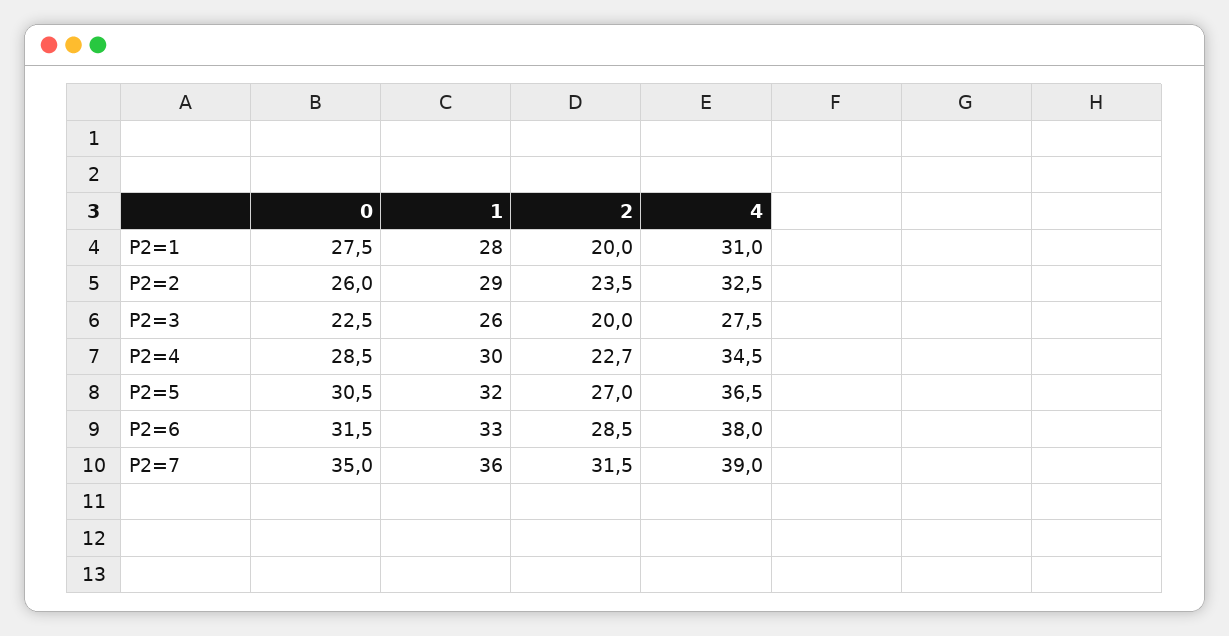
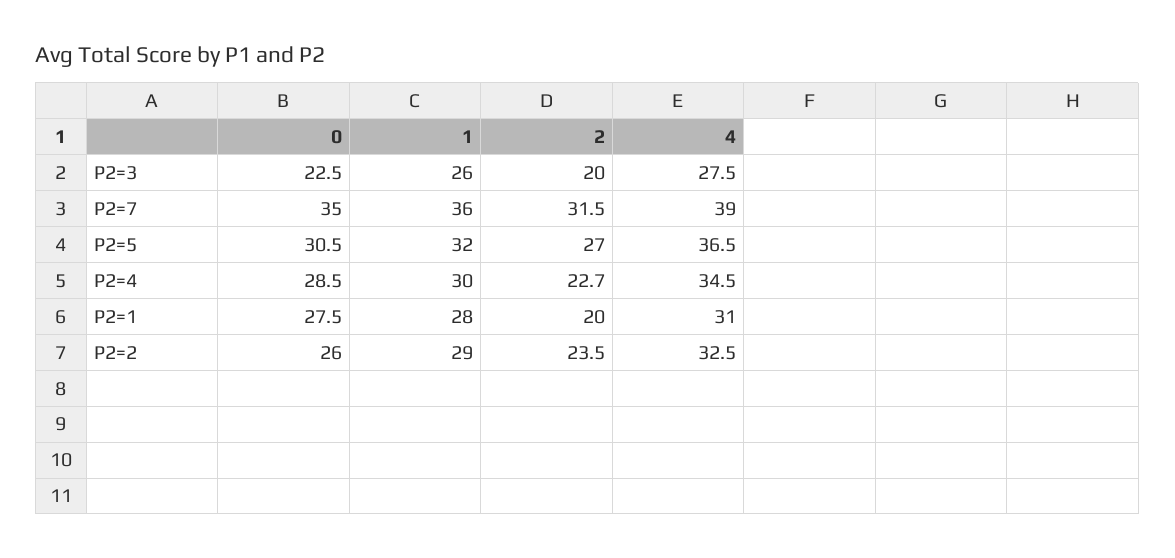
0, P2=6: 31.5 -> none
1, P2=6: 33 -> none
2, P2=6: 28.5 -> none
4, P2=6: 38 -> none

